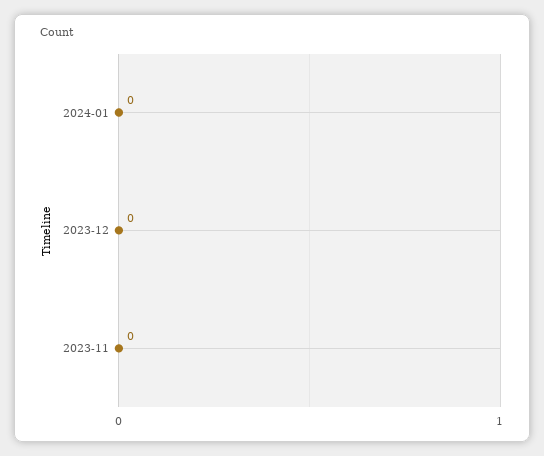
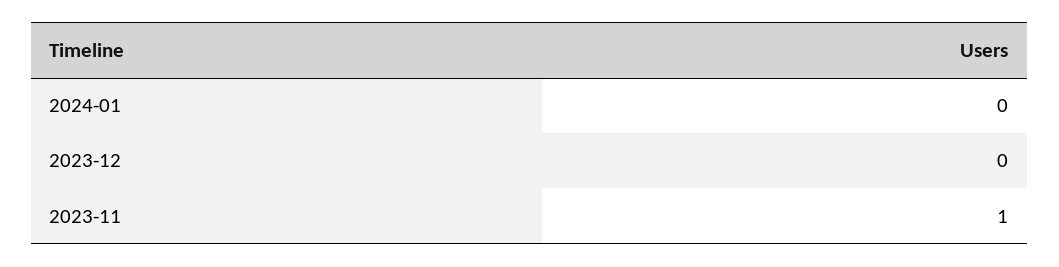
2023-11: 0 -> 1

